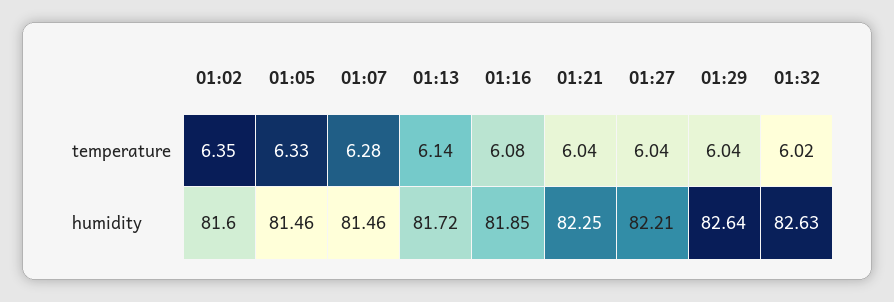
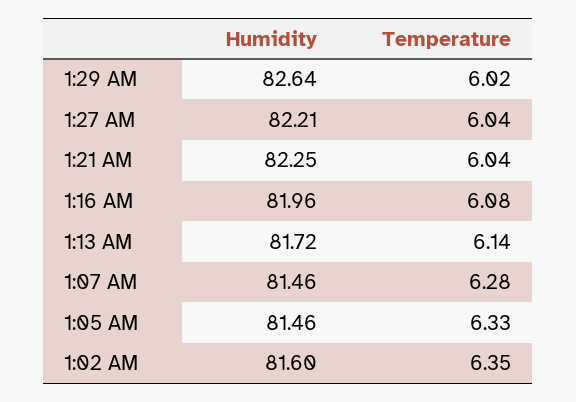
01:29, temperature: 6.04 -> 6.02
01:32, temperature: 6.02 -> none
01:16, humidity: 81.85 -> 81.96
01:32, humidity: 82.63 -> none

